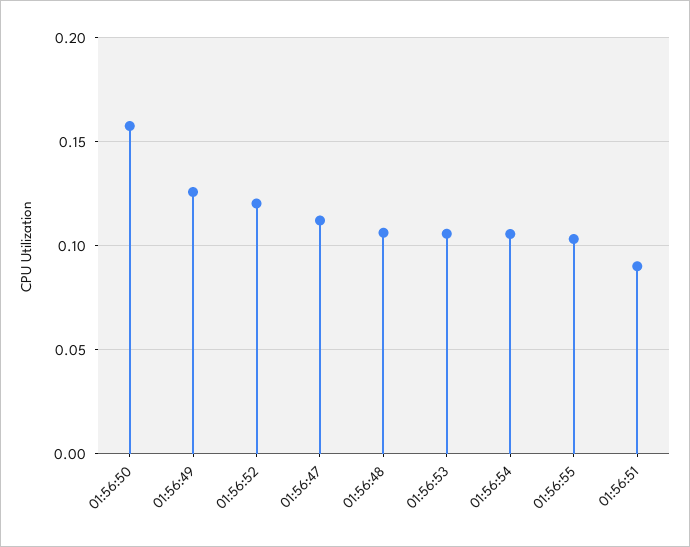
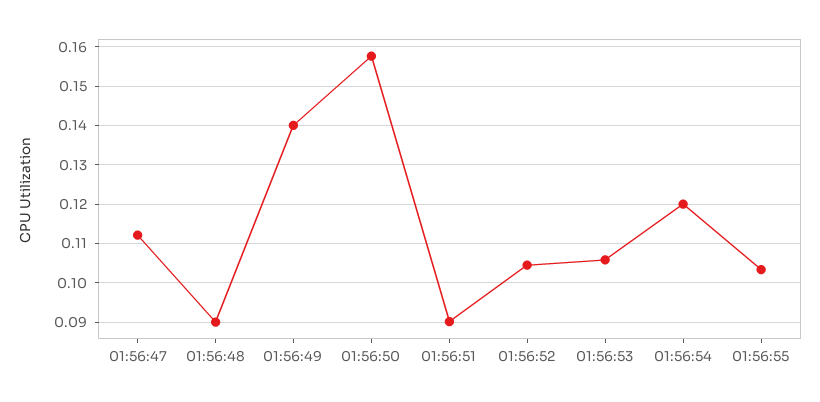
01:56:49: 0.125 -> 0.14
01:56:52: 0.12 -> 0.104
01:56:48: 0.105 -> 0.09
01:56:54: 0.105 -> 0.12

